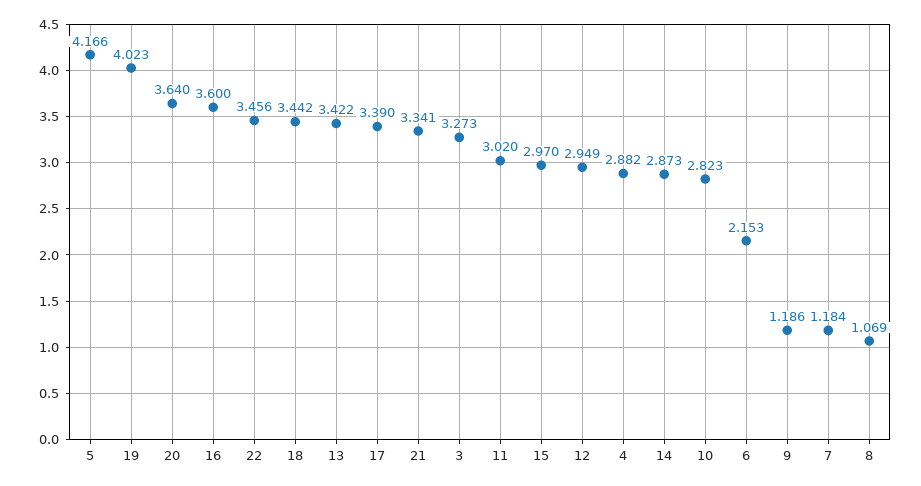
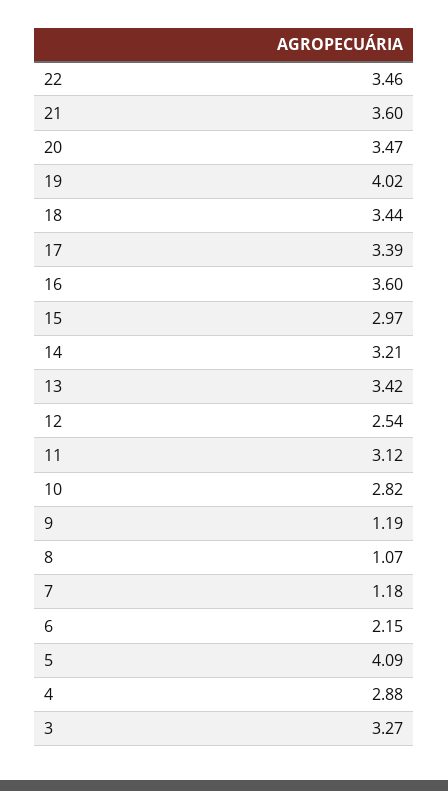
5: 4.166 -> 4.09
20: 3.64 -> 3.47
21: 3.341 -> 3.6
11: 3.02 -> 3.12
12: 2.949 -> 2.54
14: 2.873 -> 3.21

